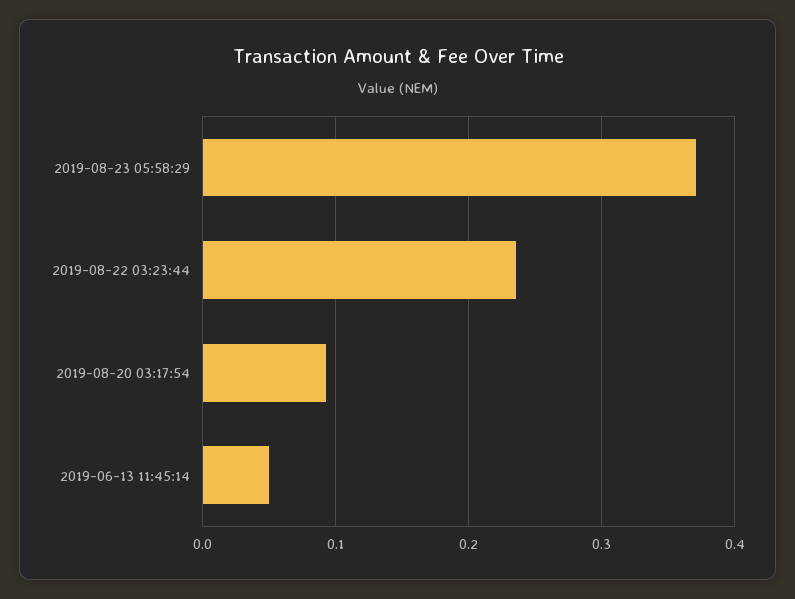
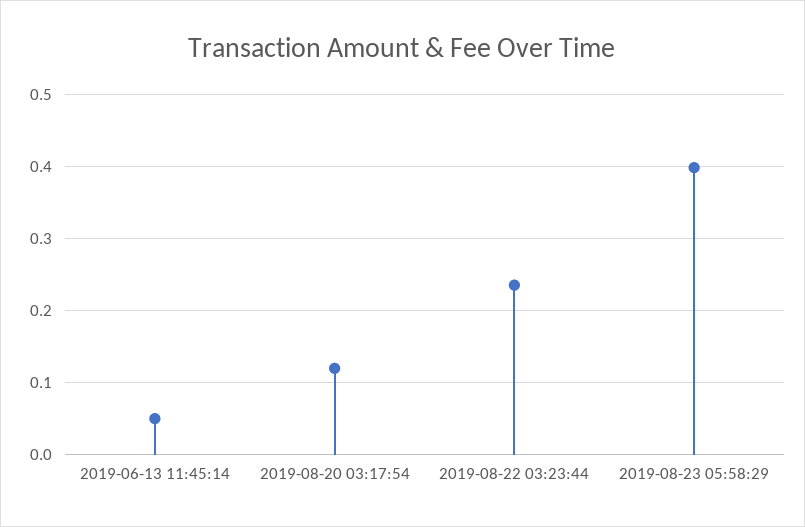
2019-08-23 05:58:29: 0.37 -> 0.4
2019-08-20 03:17:54: 0.09 -> 0.12

